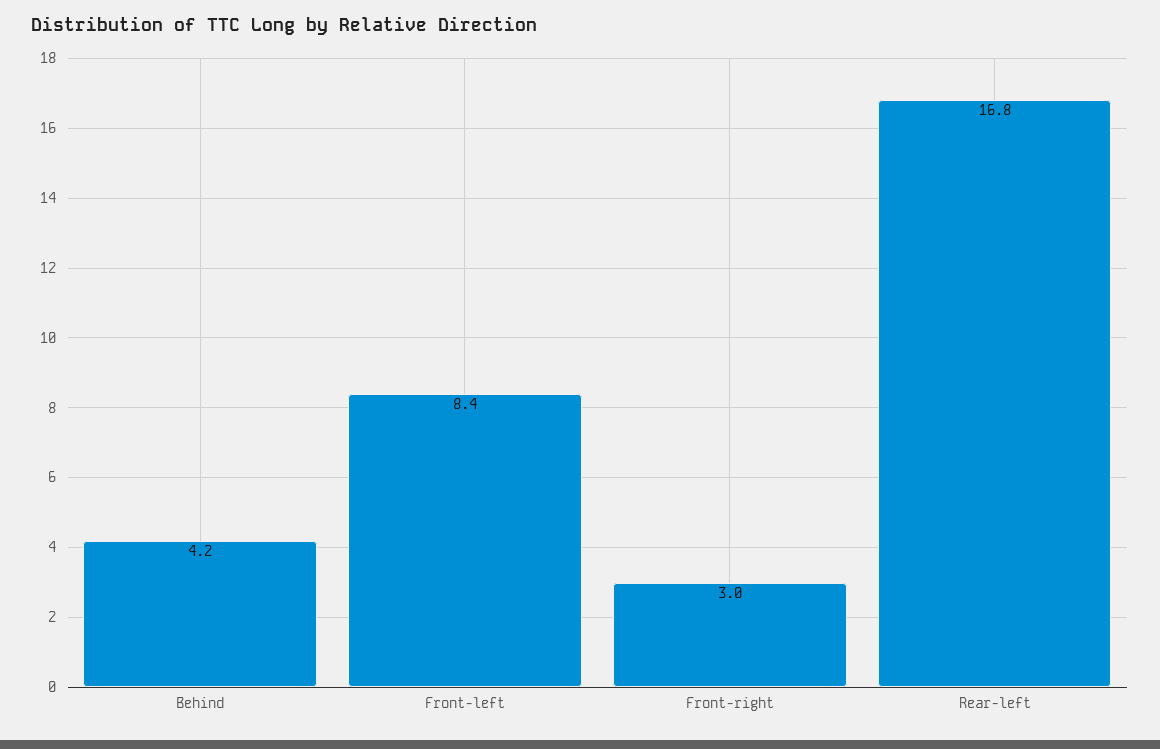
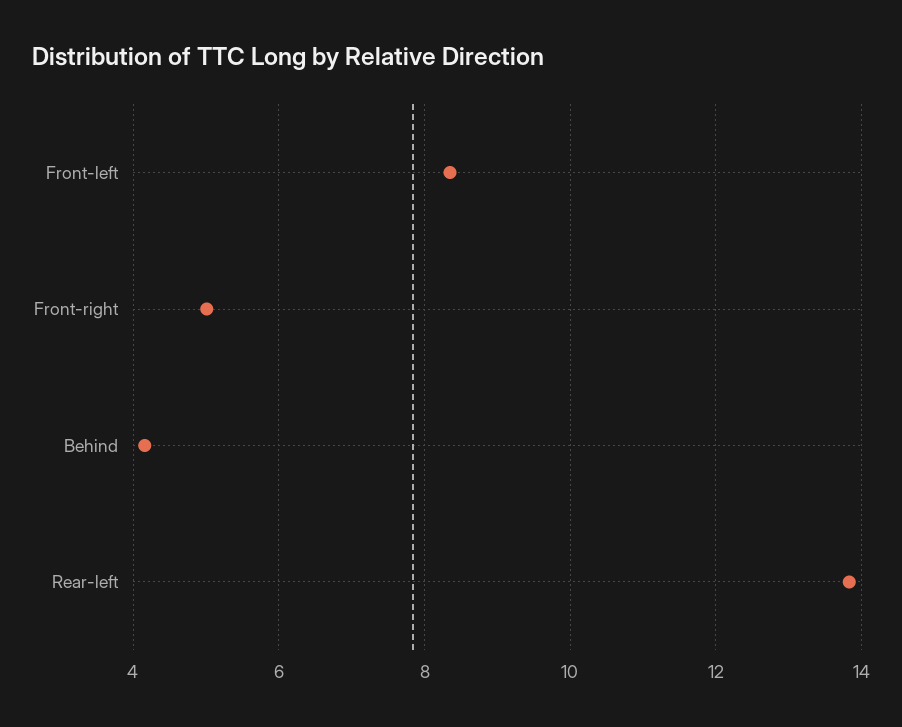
Front-right: 3 -> 5
Rear-left: 16.8 -> 13.8

